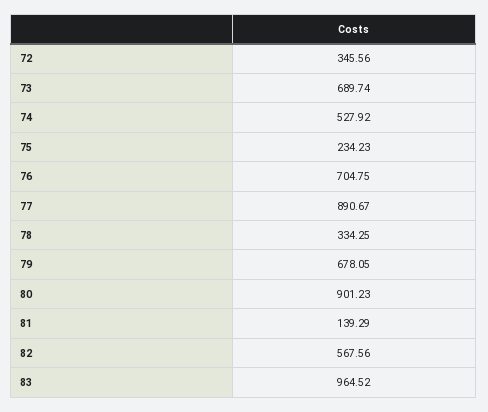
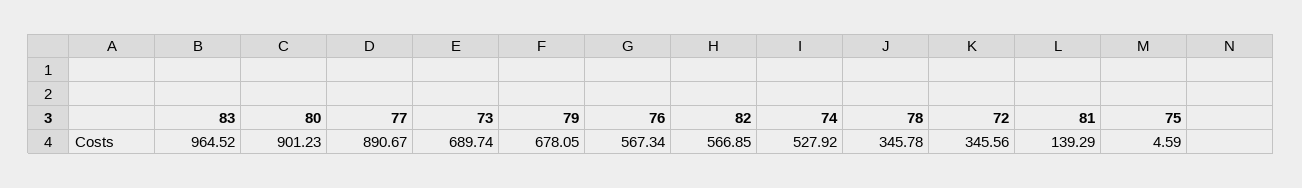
75: 234.23 -> 4.59
76: 704.75 -> 567.34
78: 334.25 -> 345.78
82: 567.56 -> 566.85

